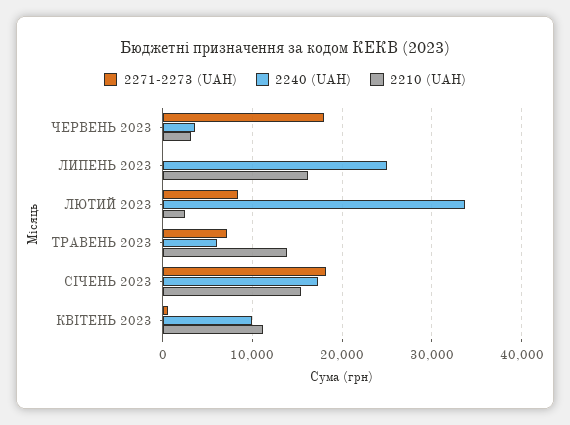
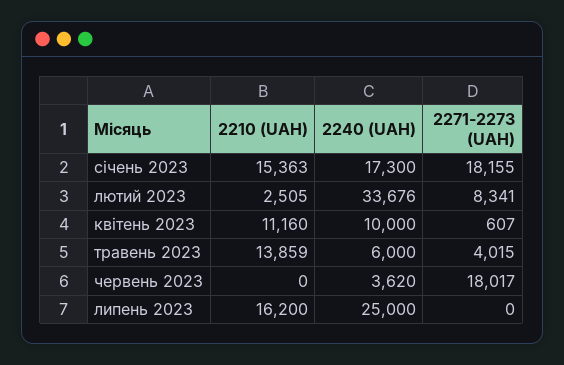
2210 (UAH), ЧЕРВЕНЬ 2023: 3000 -> 0
2271-2273 (UAH), ТРАВЕНЬ 2023: 7000 -> 4015

